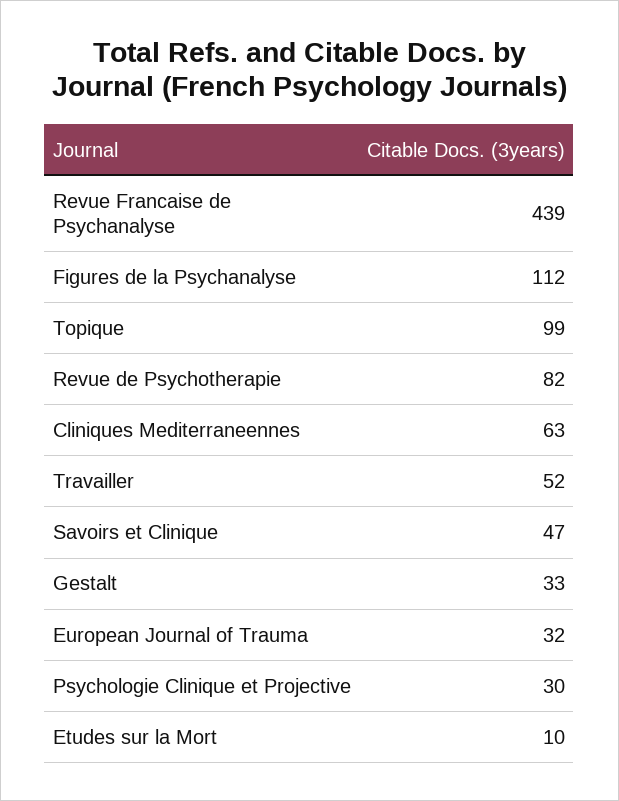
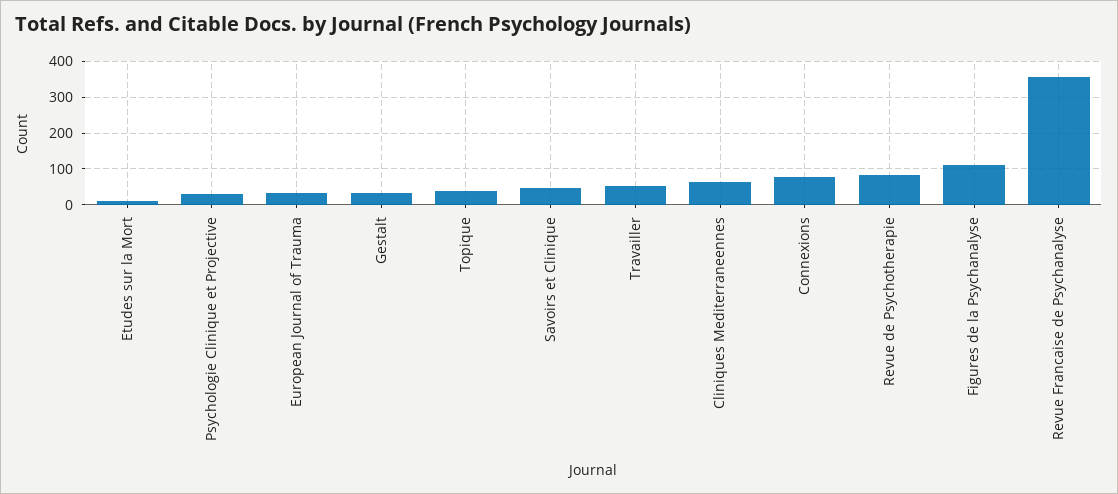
Revue Francaise de Psychanalyse: 439 -> 360
Topique: 99 -> 40
Connexions: none -> 80

